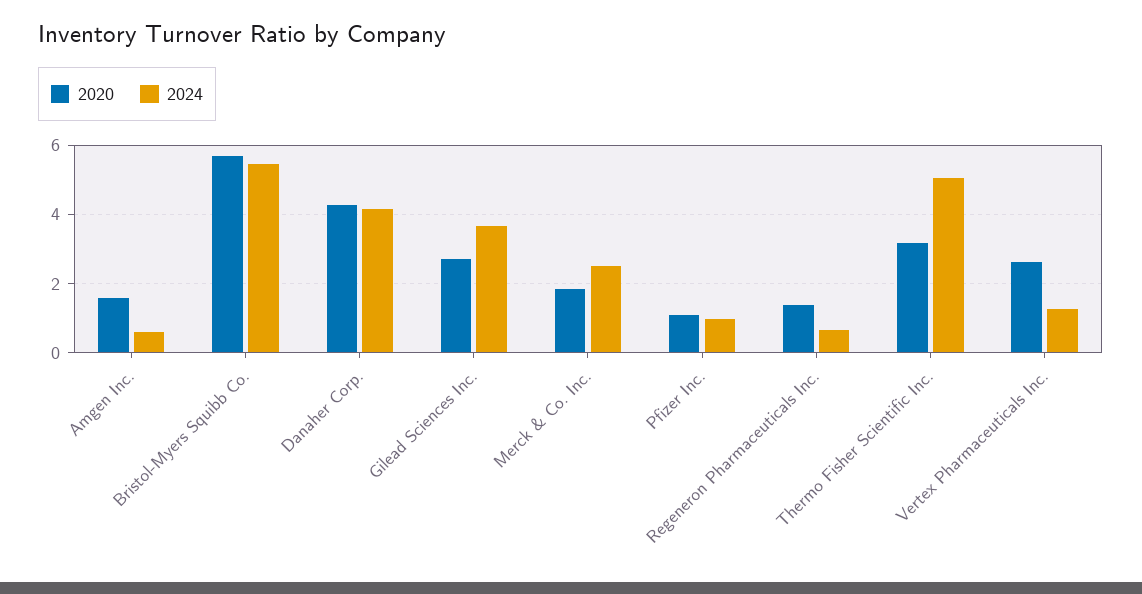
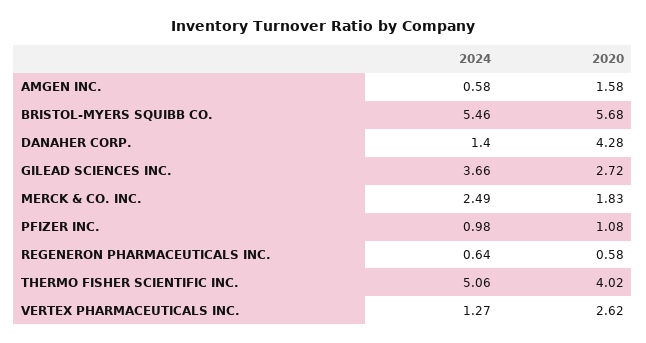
2024, Danaher Corp.: 4.2 -> 1.4
2020, Regeneron Pharmaceuticals Inc.: 1.4 -> 0.58
2020, Thermo Fisher Scientific Inc.: 3.2 -> 4.02

